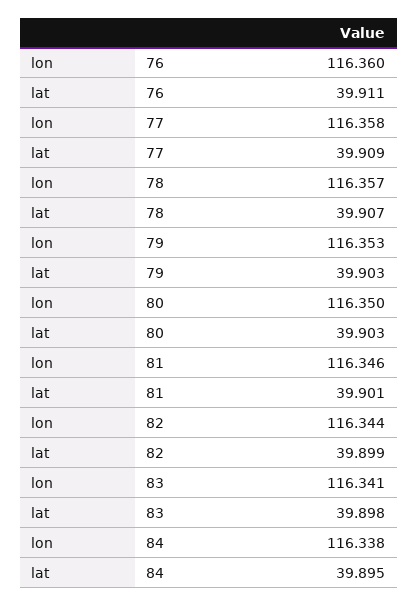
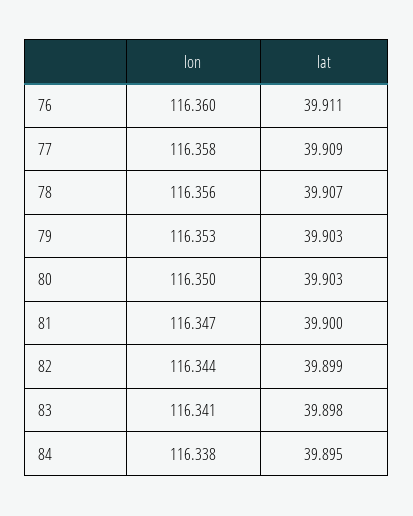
lon, 78: 116.357 -> 116.356
lon, 81: 116.346 -> 116.347
lat, 81: 39.901 -> 39.9

